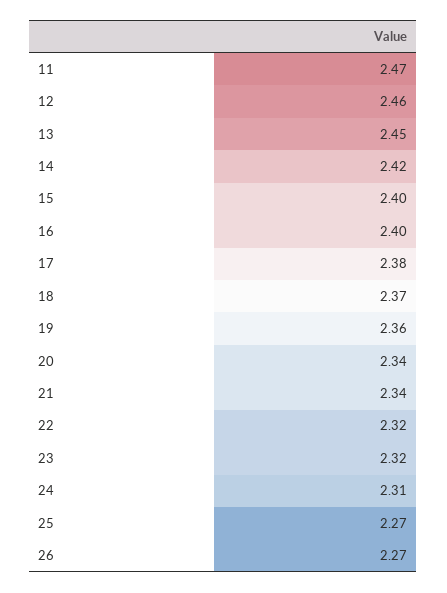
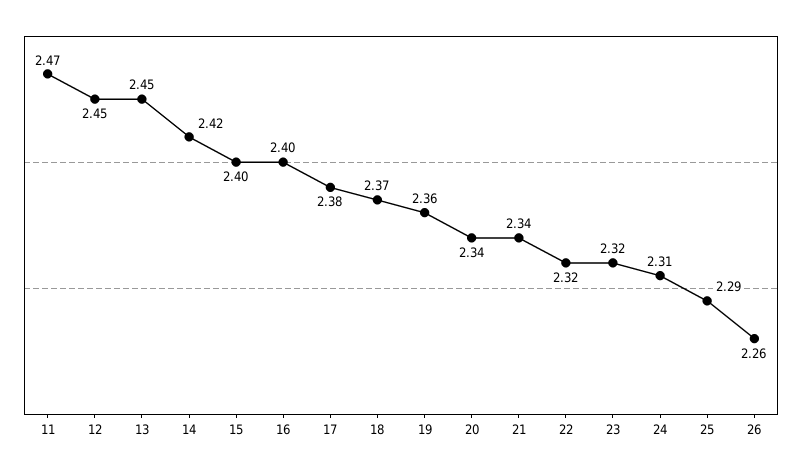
12: 2.46 -> 2.45
25: 2.27 -> 2.29
26: 2.27 -> 2.26

